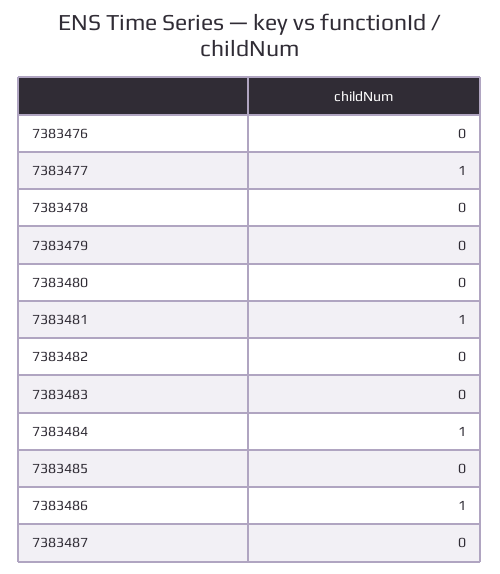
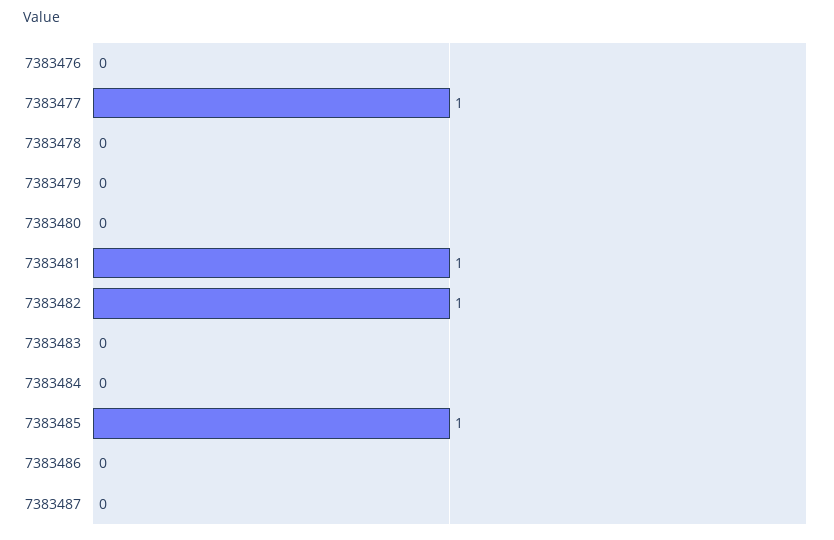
7383482: 0 -> 1
7383484: 1 -> 0
7383485: 0 -> 1
7383486: 1 -> 0

